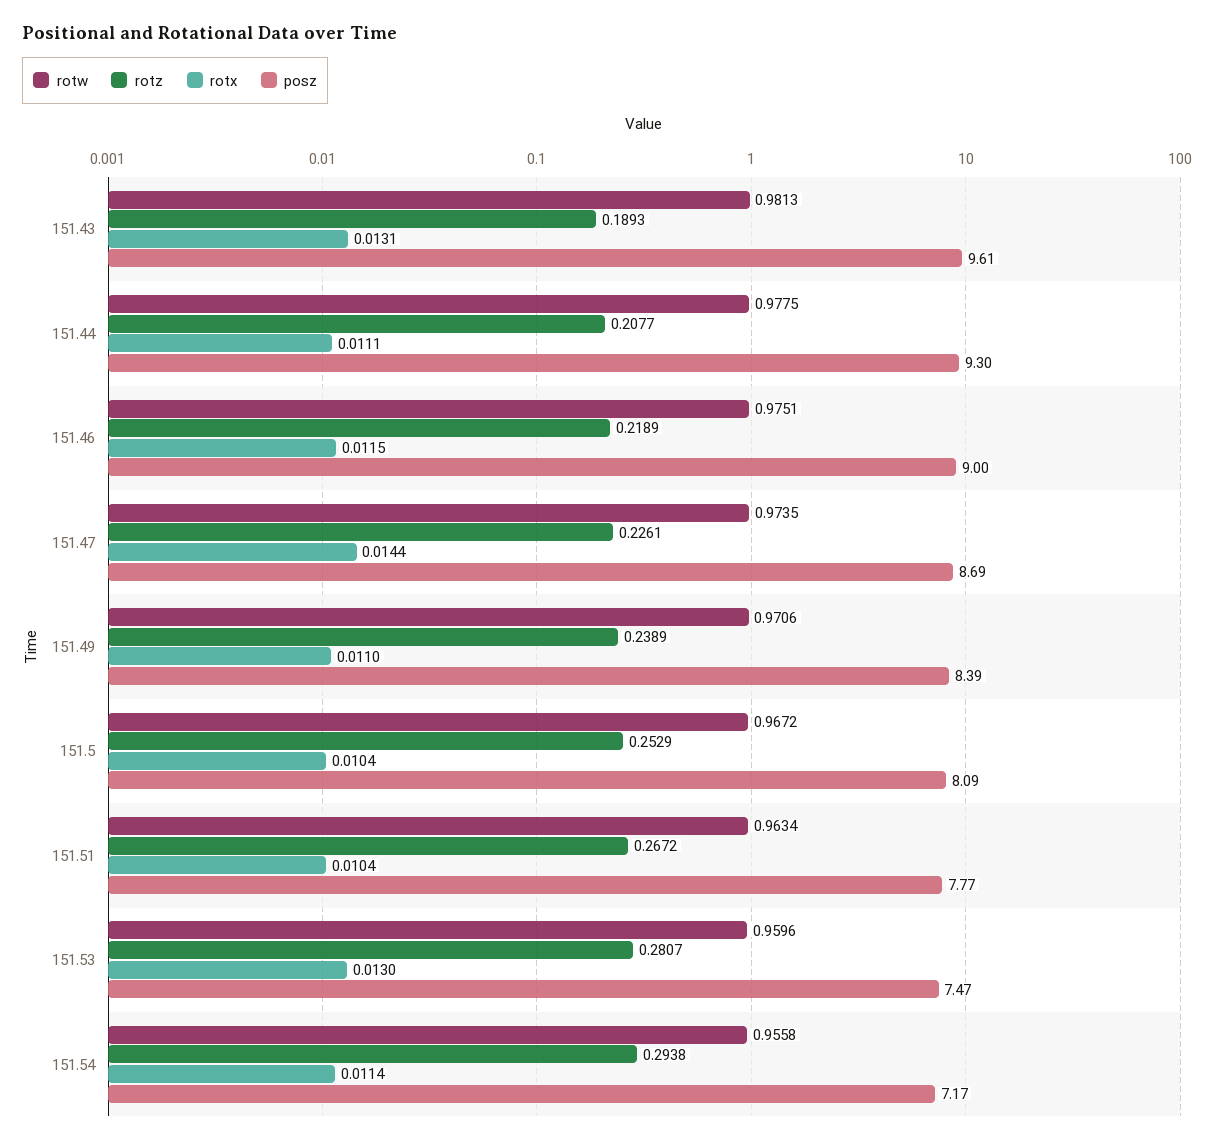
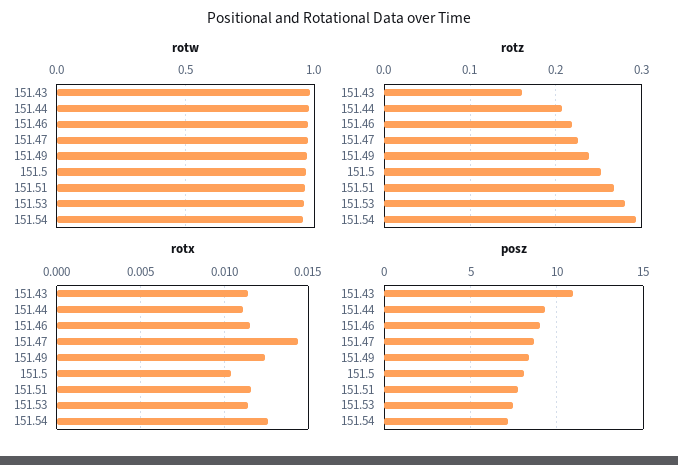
rotz, 151.43: 0.1893 -> 0.16
rotx, 151.43: 0.0131 -> 0.0115
posz, 151.43: 9.61 -> 11
rotx, 151.49: 0.011 -> 0.0125
rotx, 151.51: 0.0104 -> 0.0115
rotx, 151.53: 0.013 -> 0.0115
rotx, 151.54: 0.0114 -> 0.0125

